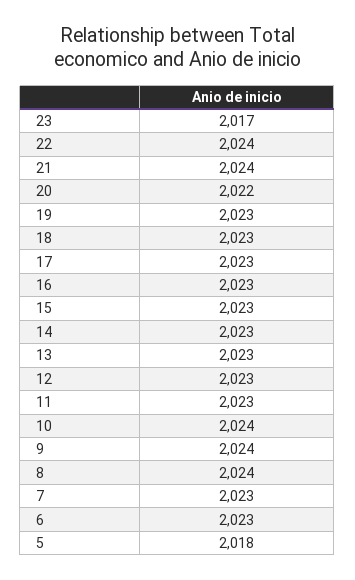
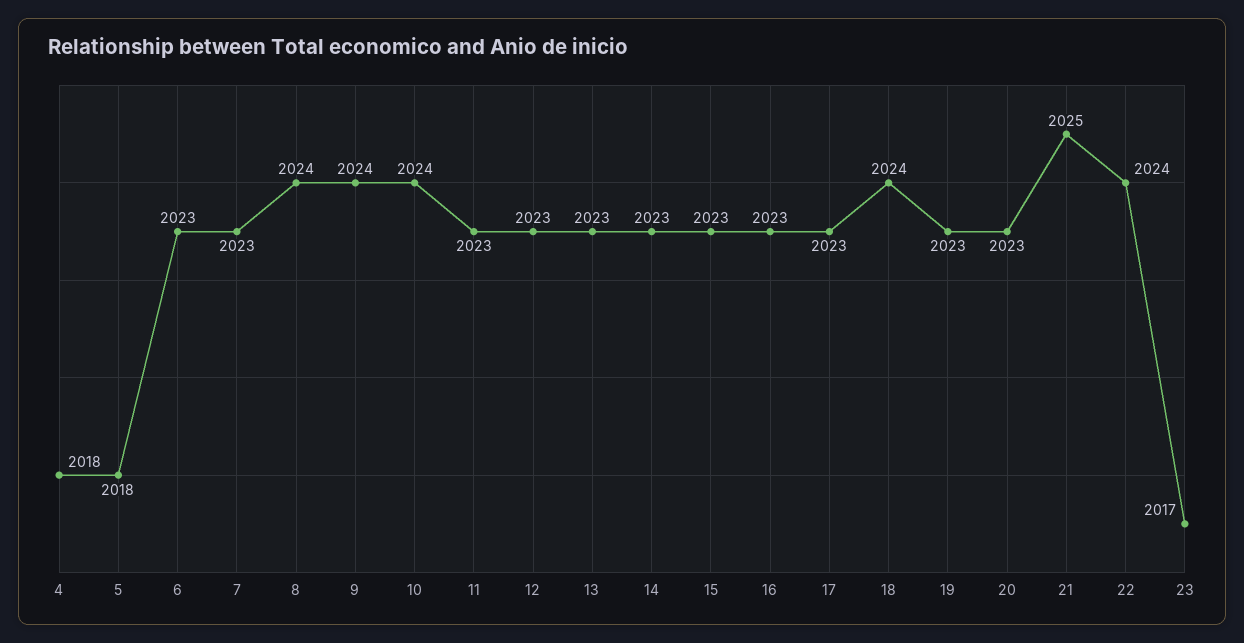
21: 2024 -> 2025
20: 2022 -> 2023
18: 2023 -> 2024
4: none -> 2018

